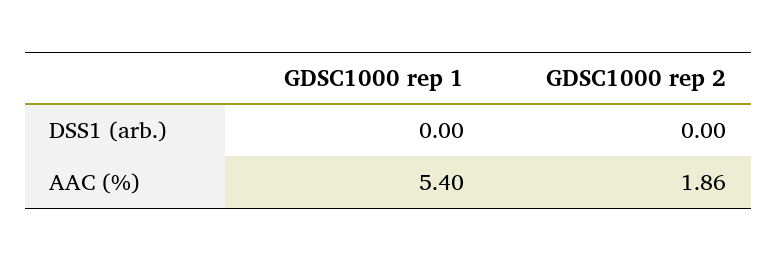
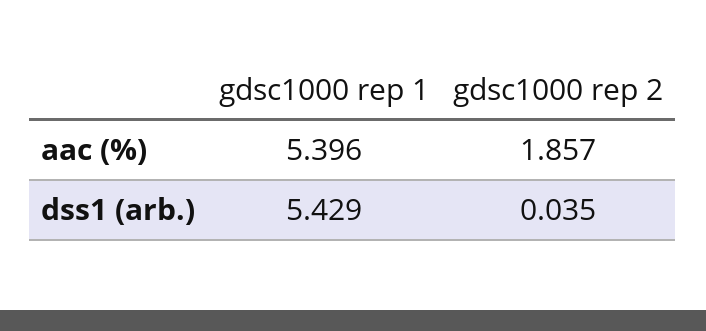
GDSC1000 rep 1, DSS1 (arb.): 0 -> 5.429
GDSC1000 rep 2, DSS1 (arb.): 0 -> 0.035

